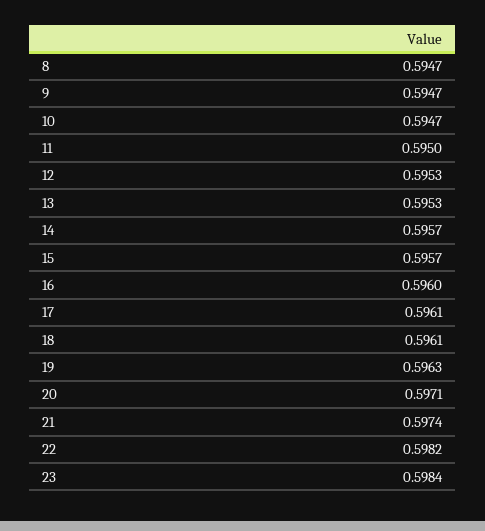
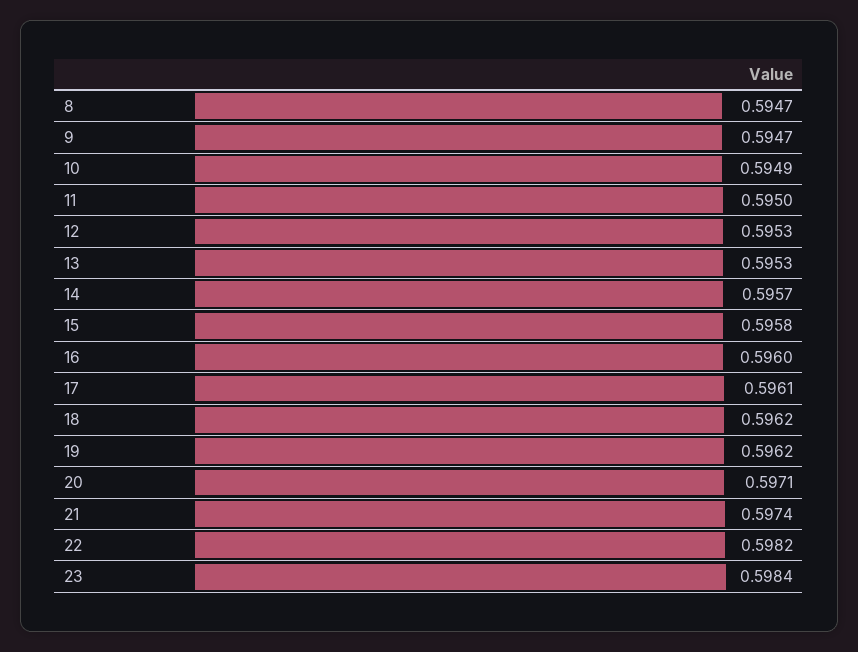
10: 0.5947 -> 0.5949
15: 0.5957 -> 0.5958
18: 0.5961 -> 0.5962
19: 0.5963 -> 0.5962

